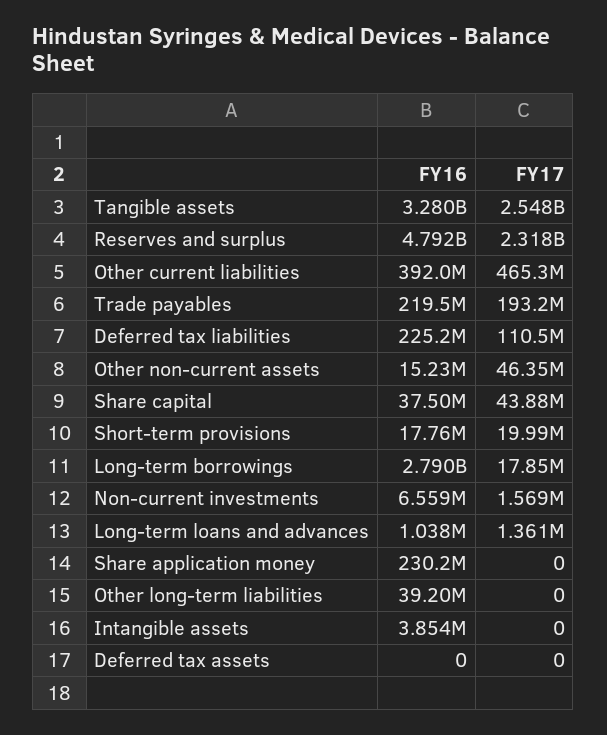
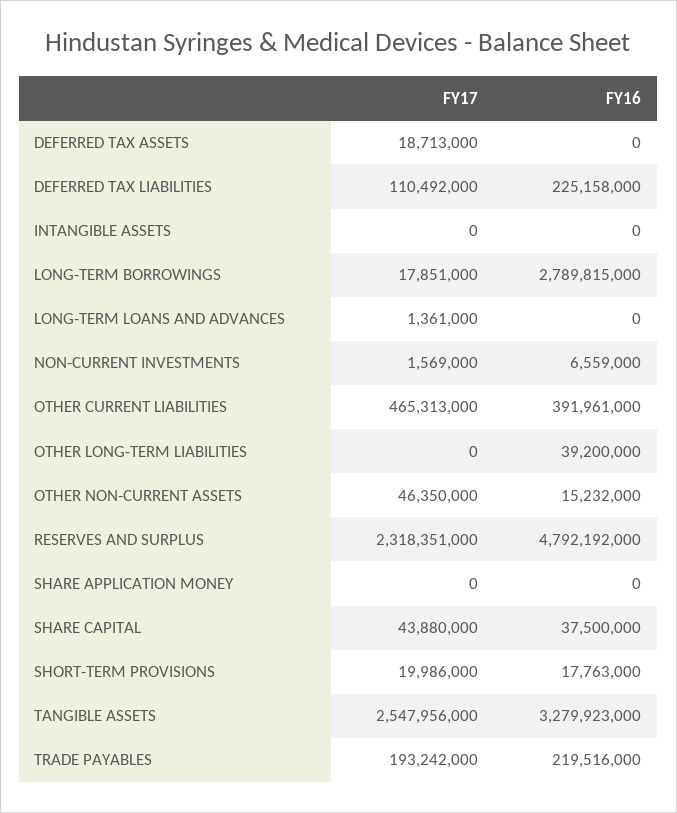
FY16, Long-term loans and advances: 1038000 -> 0
FY16, Share application money: 230200000 -> 0
FY16, Intangible assets: 3854000 -> 0
FY17, Deferred tax assets: 0 -> 18713000

